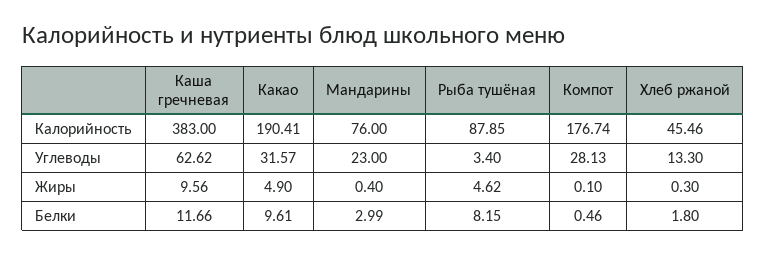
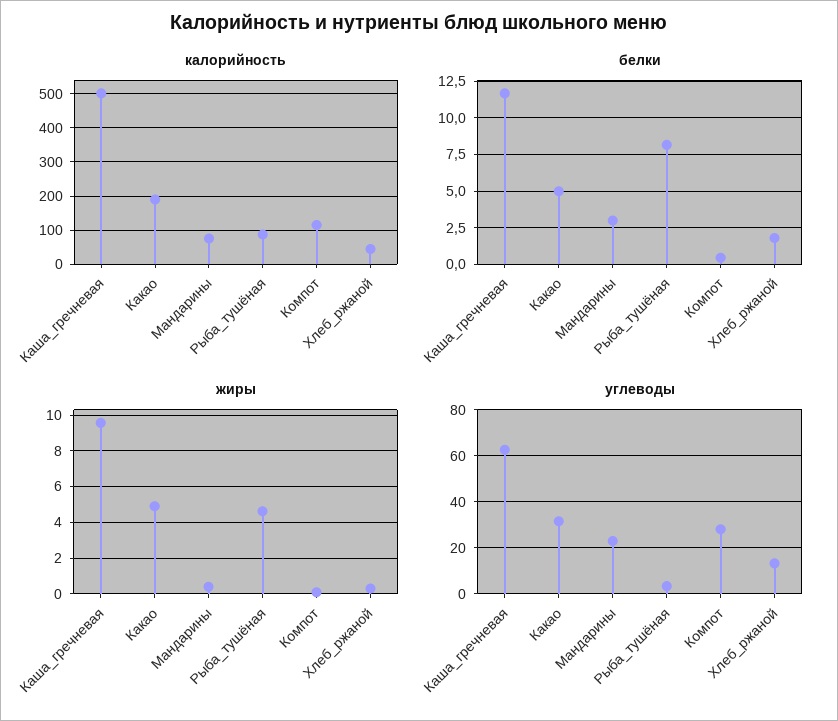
Калорийность, Каша гречневая: 383 -> 500
Калорийность, Компот: 176.74 -> 120
Белки, Какао: 9.61 -> 5

